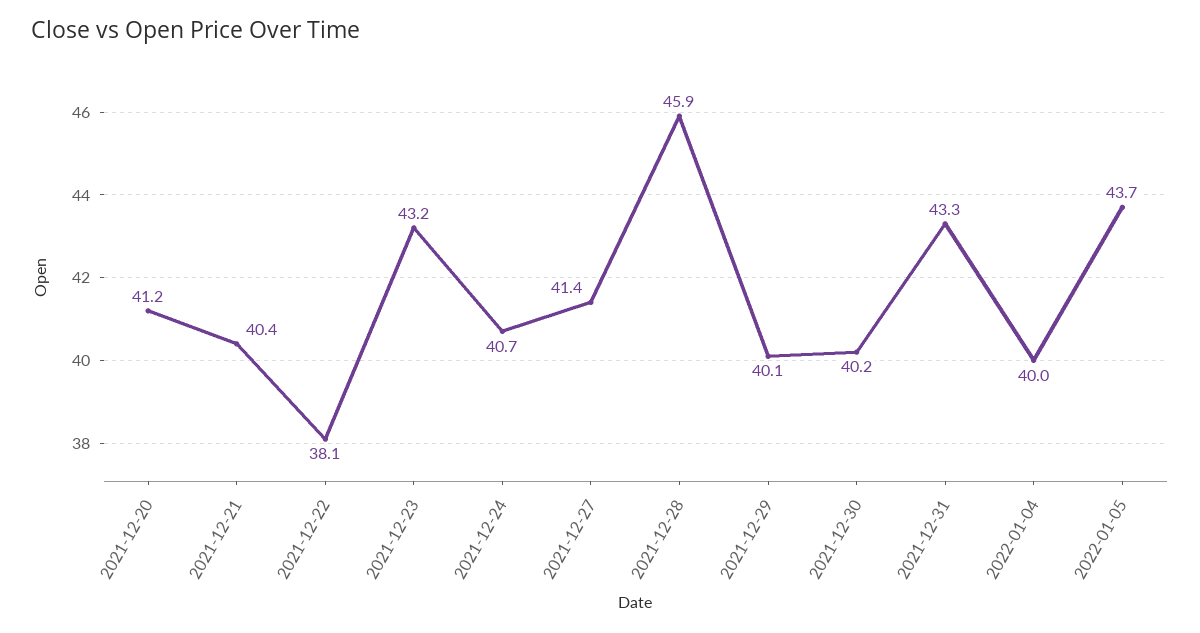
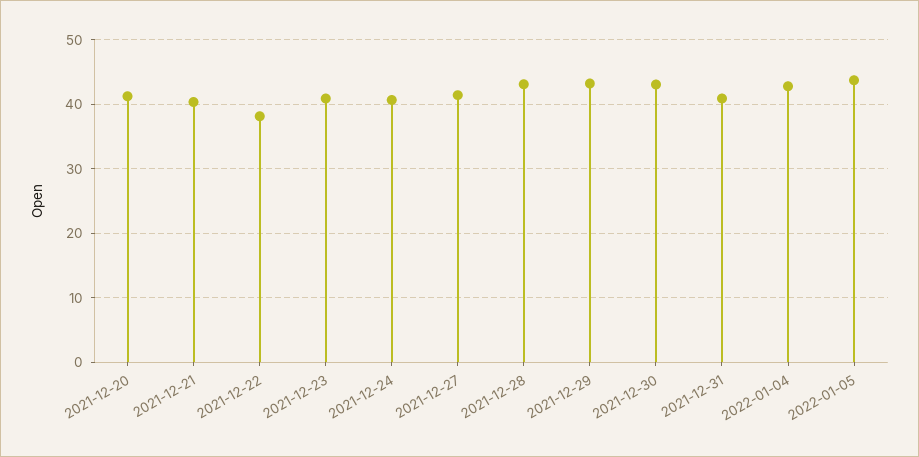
2021-12-23: 43.2 -> 41
2021-12-28: 45.9 -> 43
2021-12-29: 40.1 -> 43
2021-12-30: 40.2 -> 43
2021-12-31: 43.3 -> 41
2022-01-04: 40 -> 43

